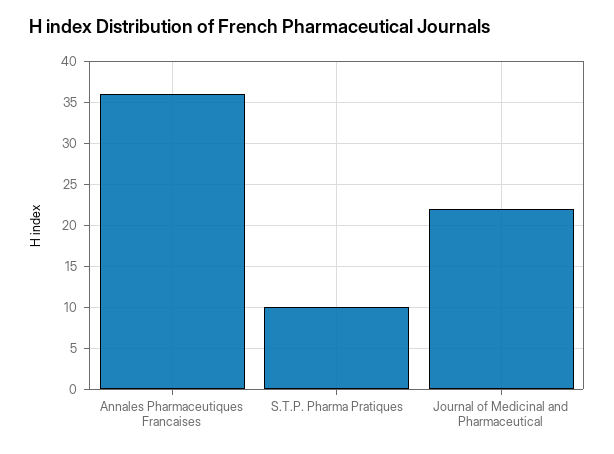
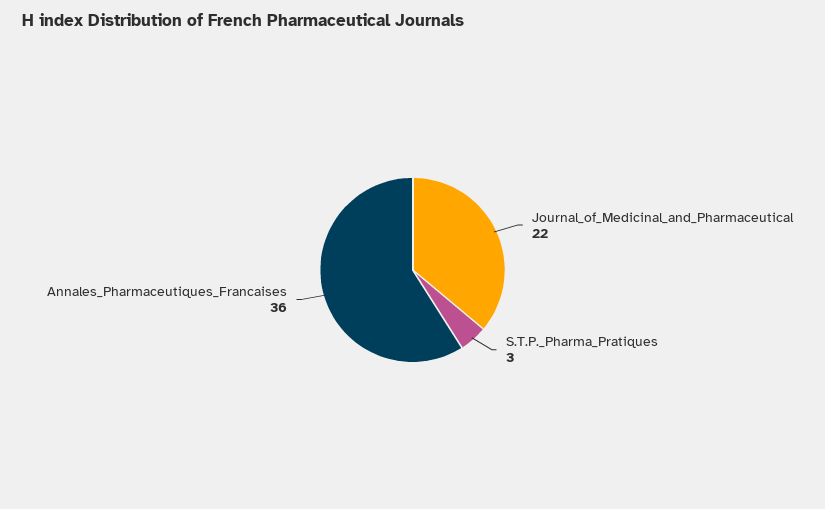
S.T.P. Pharma Pratiques: 10 -> 3

